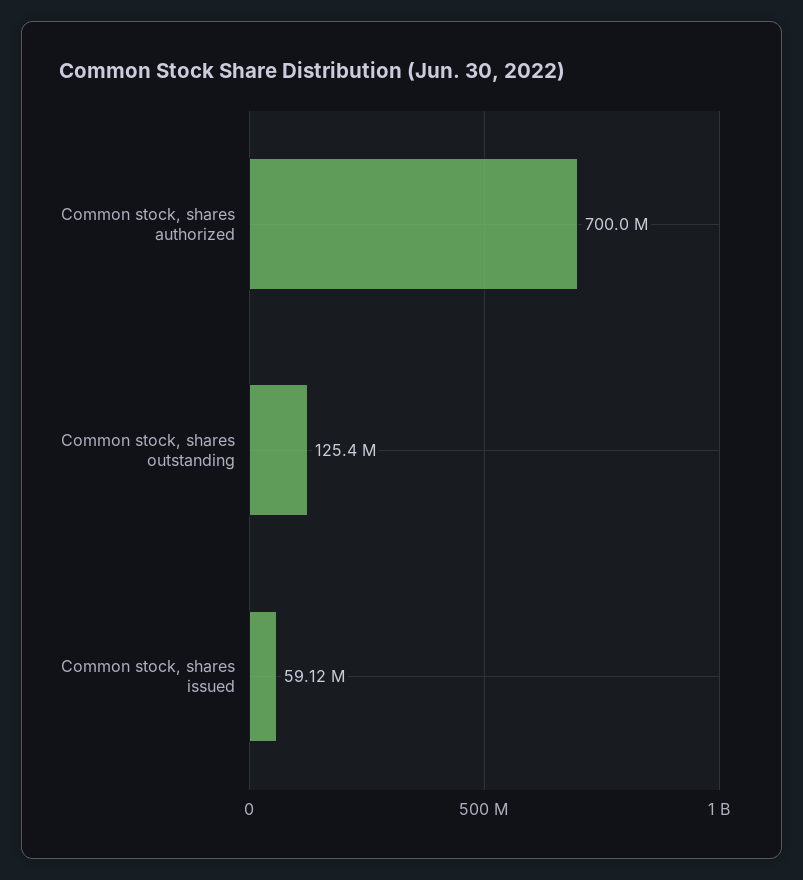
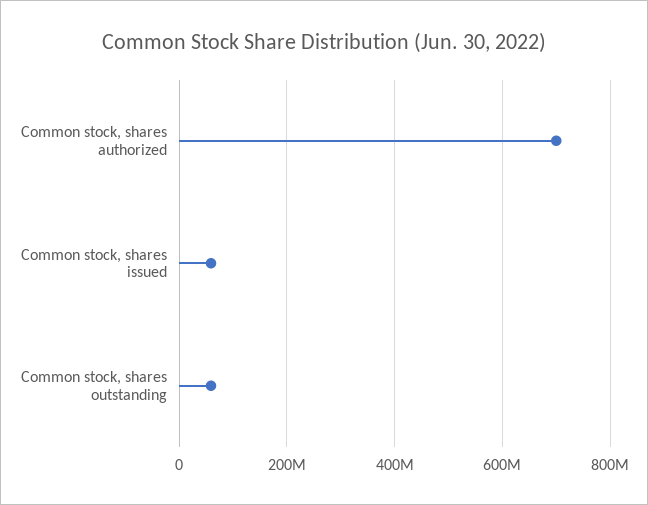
Common stock, shares outstanding: 125400000 -> 60000000

